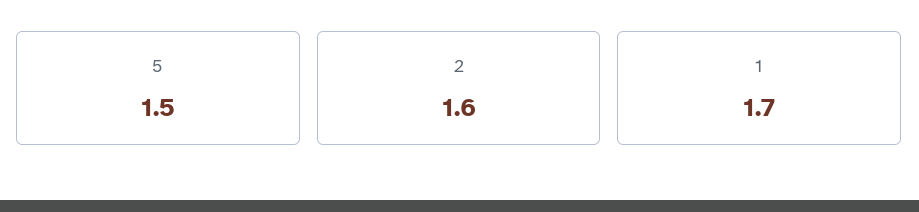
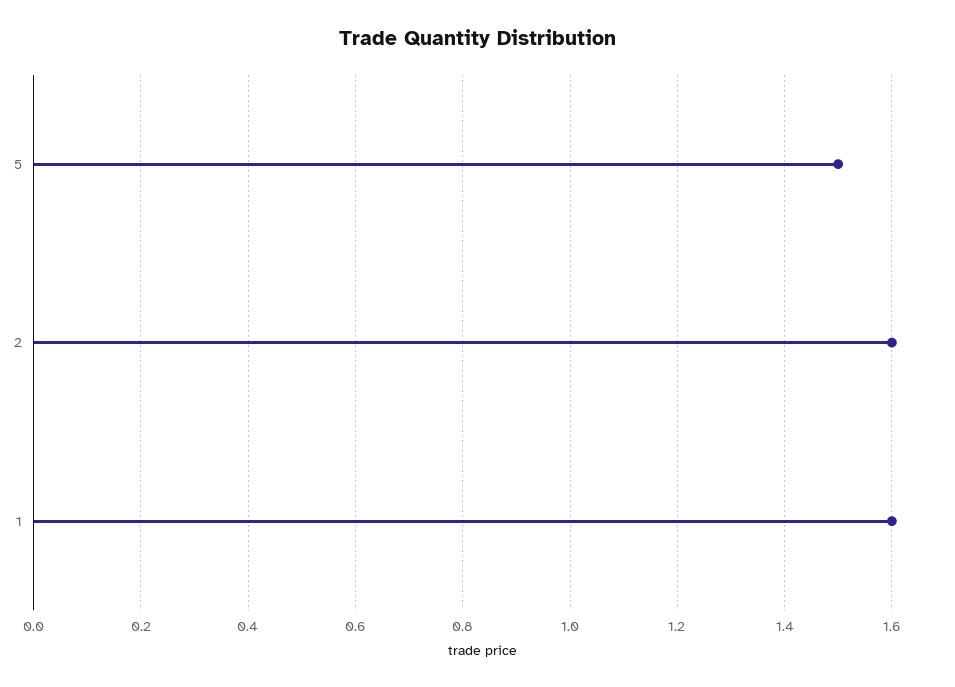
1: 1.7 -> 1.6

